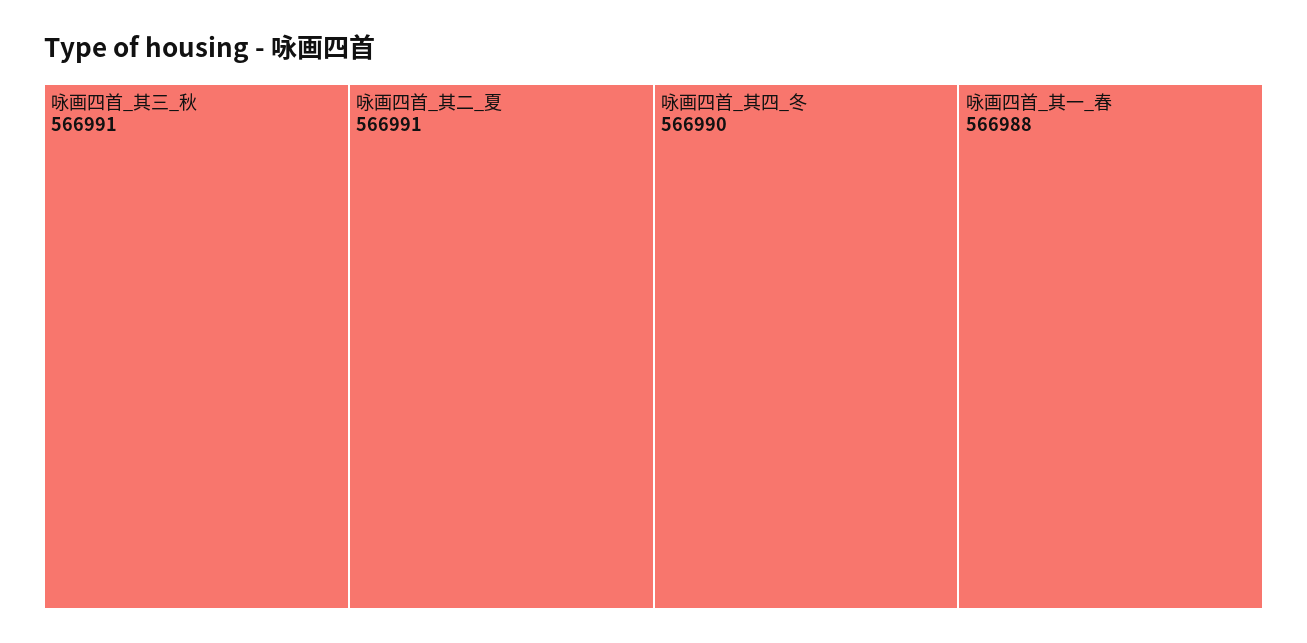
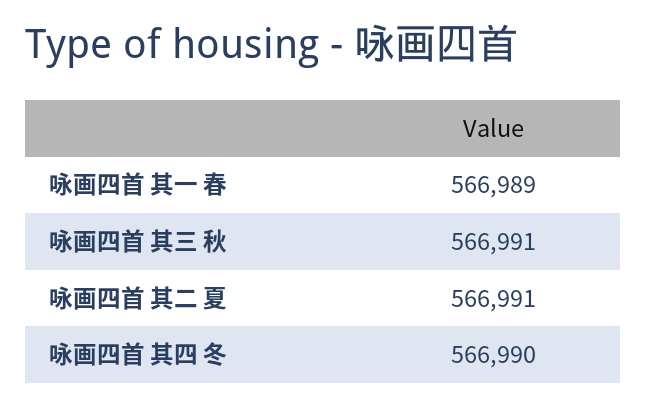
咏画四首_其一_春: 566988 -> 566989

